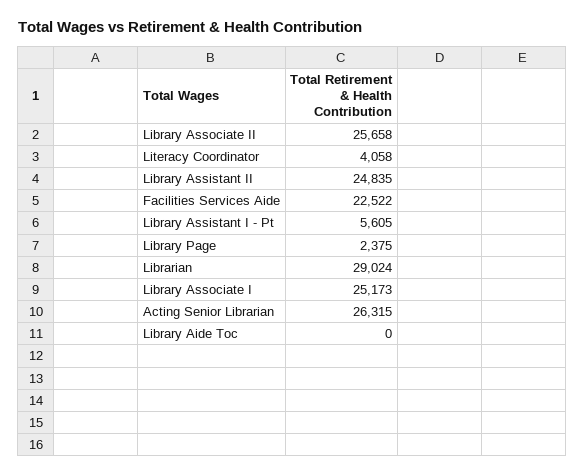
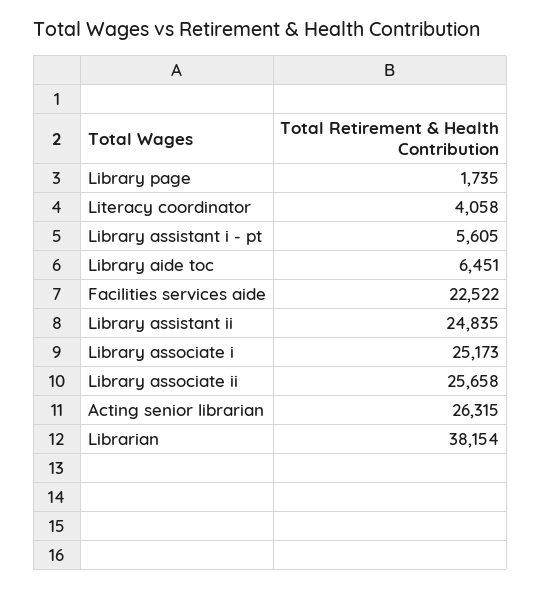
Library Page: 2375 -> 1735
Librarian: 29024 -> 38154
Library Aide Toc: 0 -> 6451

